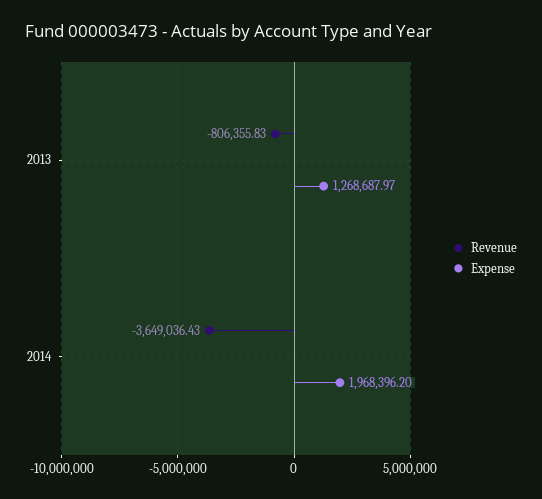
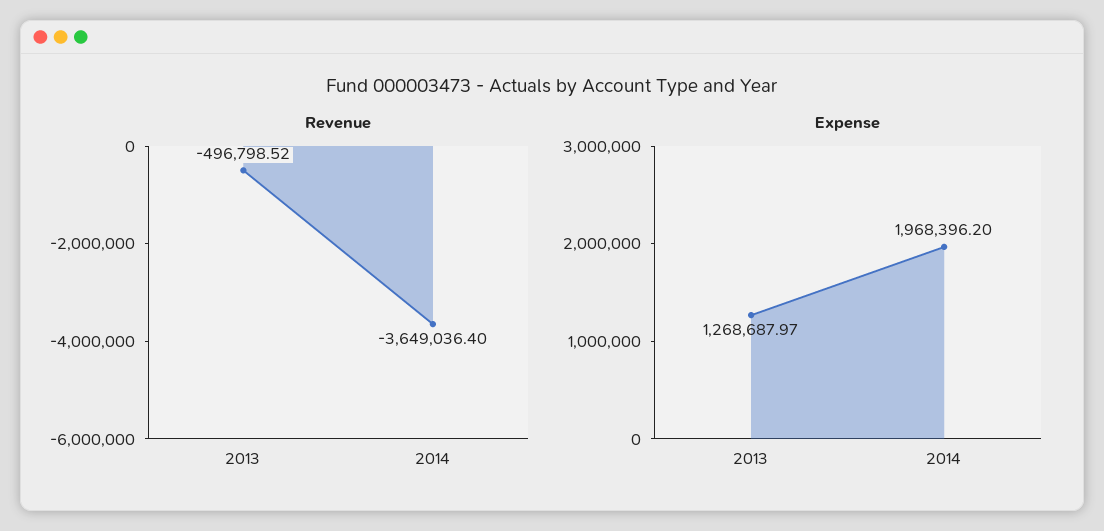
Revenue, 2013: -806355.83 -> -496798.52
Revenue, 2014: -3649036.43 -> -3649036.4

